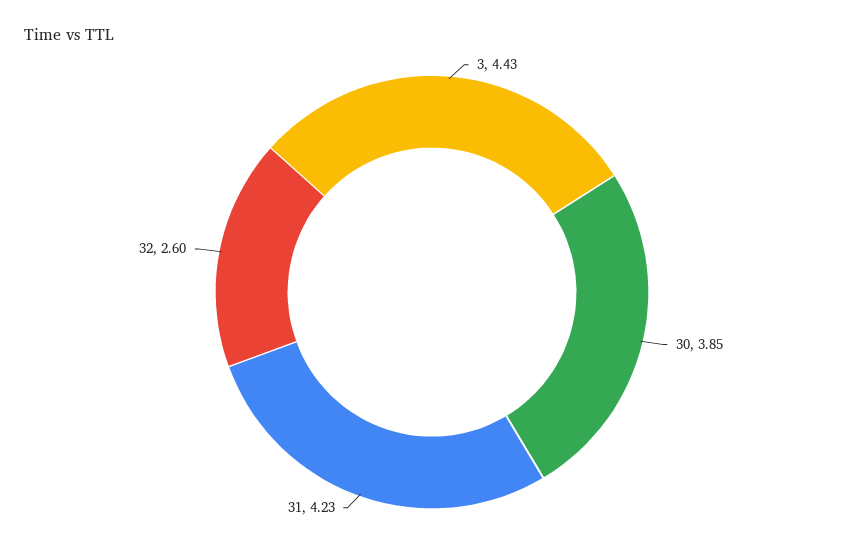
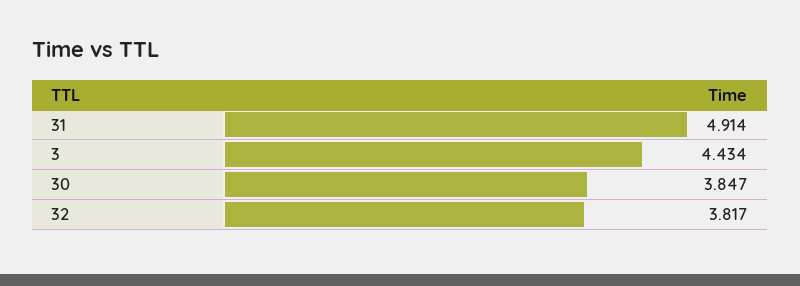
31: 4.23 -> 4.914
32: 2.6 -> 3.817

